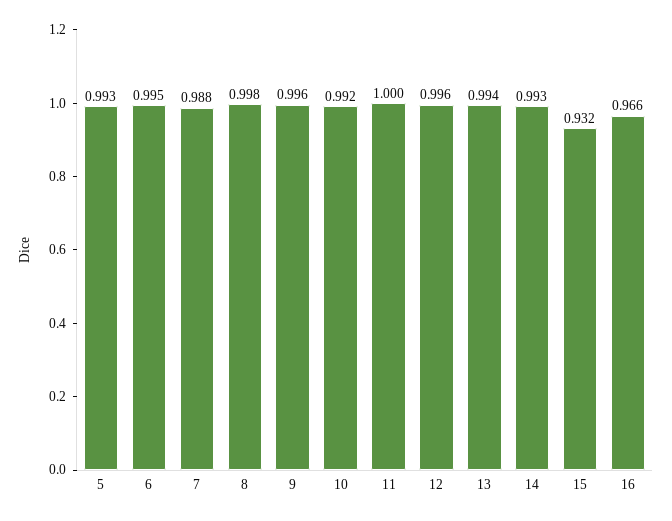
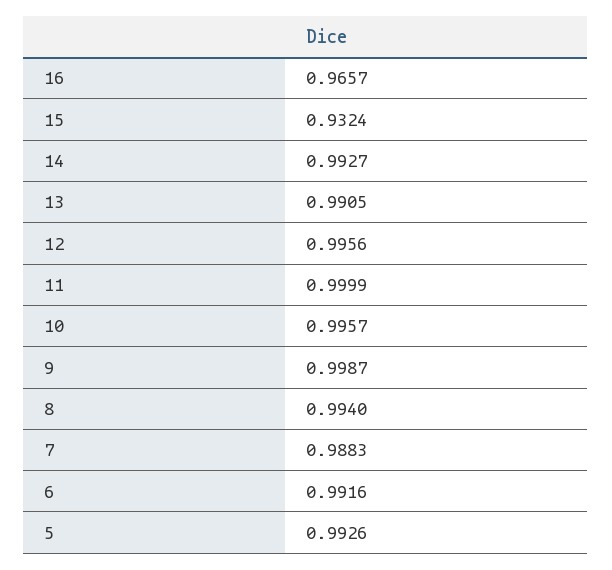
6: 0.995 -> 0.9916
8: 0.998 -> 0.994
9: 0.996 -> 0.9987
10: 0.992 -> 0.9957
13: 0.994 -> 0.9905

